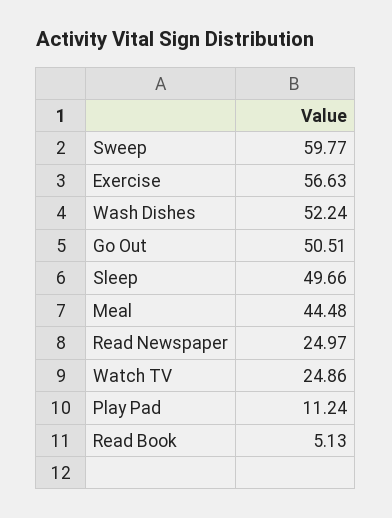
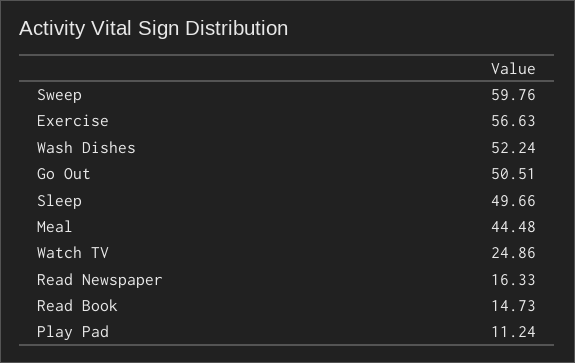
Sweep: 59.77 -> 59.76
Read Newspaper: 24.97 -> 16.33
Read Book: 5.13 -> 14.73

